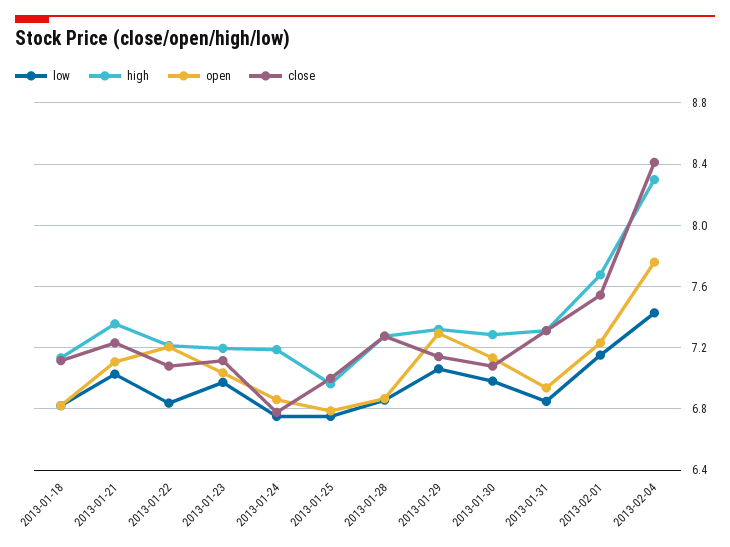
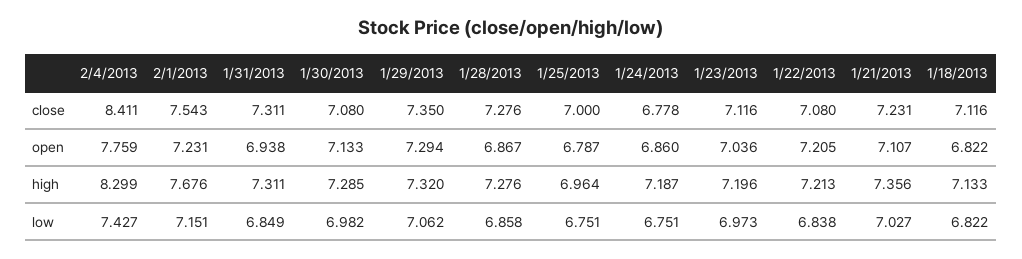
close, 2013-01-29: 7.15 -> 7.35

